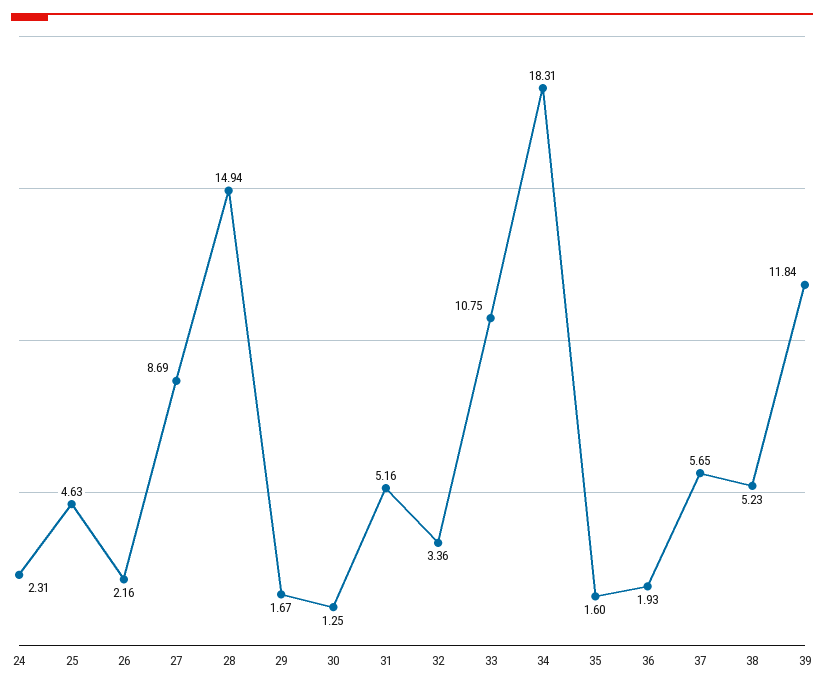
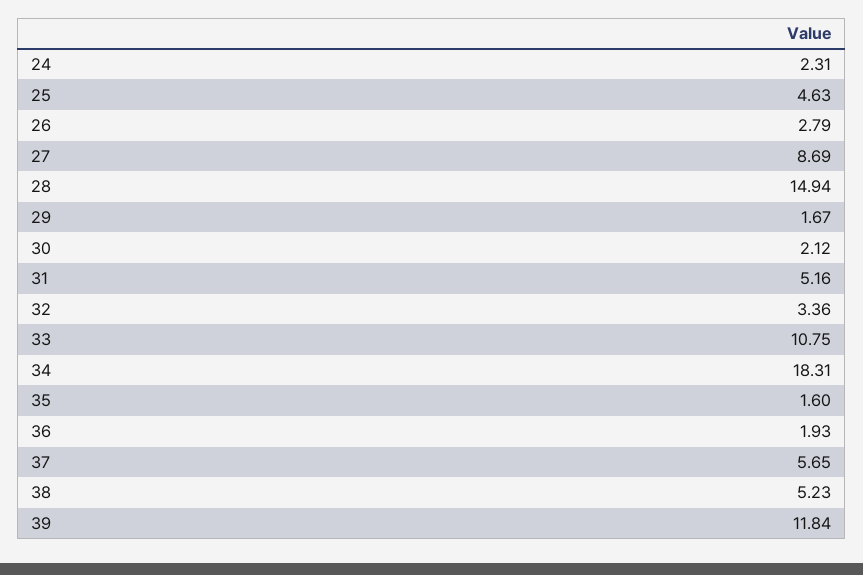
26: 2.16 -> 2.79
30: 1.25 -> 2.12

